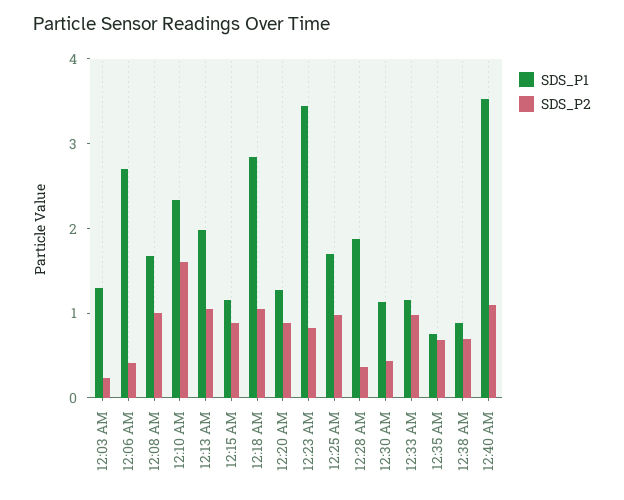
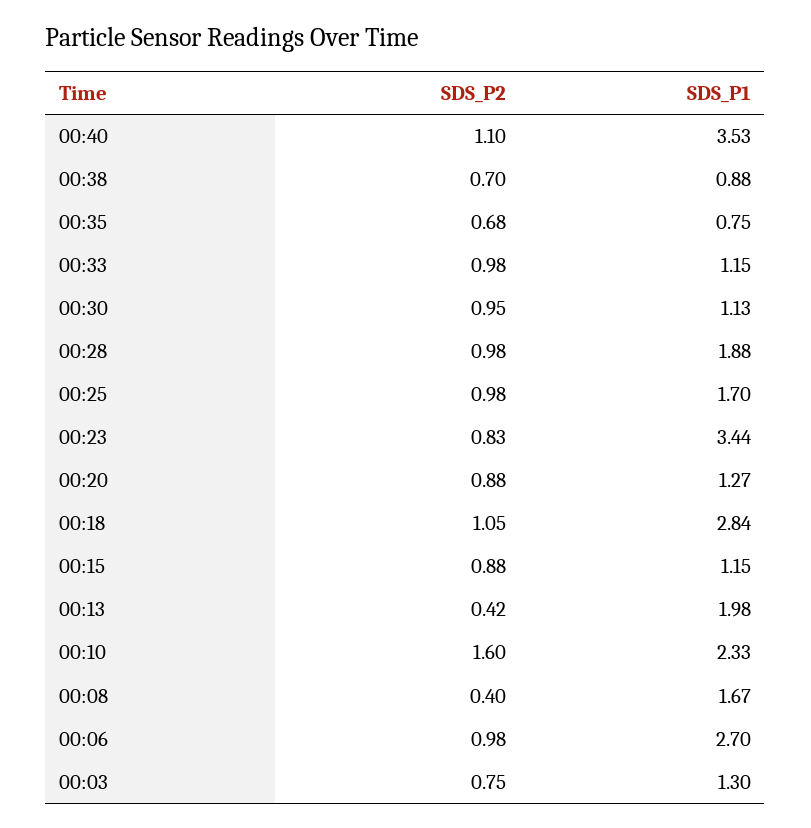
SDS_P2, 12:03 AM: 0.2 -> 0.75
SDS_P2, 12:06 AM: 0.4 -> 0.98
SDS_P2, 12:08 AM: 1 -> 0.4
SDS_P2, 12:13 AM: 1 -> 0.42
SDS_P2, 12:28 AM: 0.4 -> 0.98
SDS_P2, 12:30 AM: 0.4 -> 0.95

